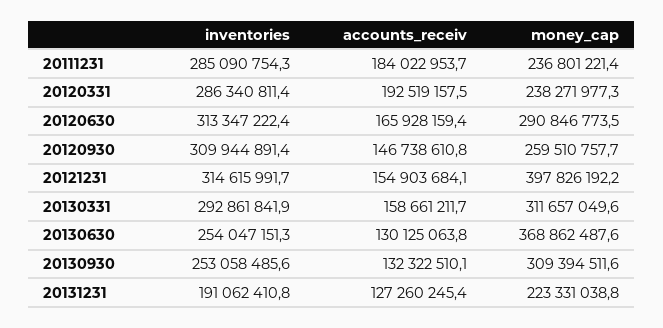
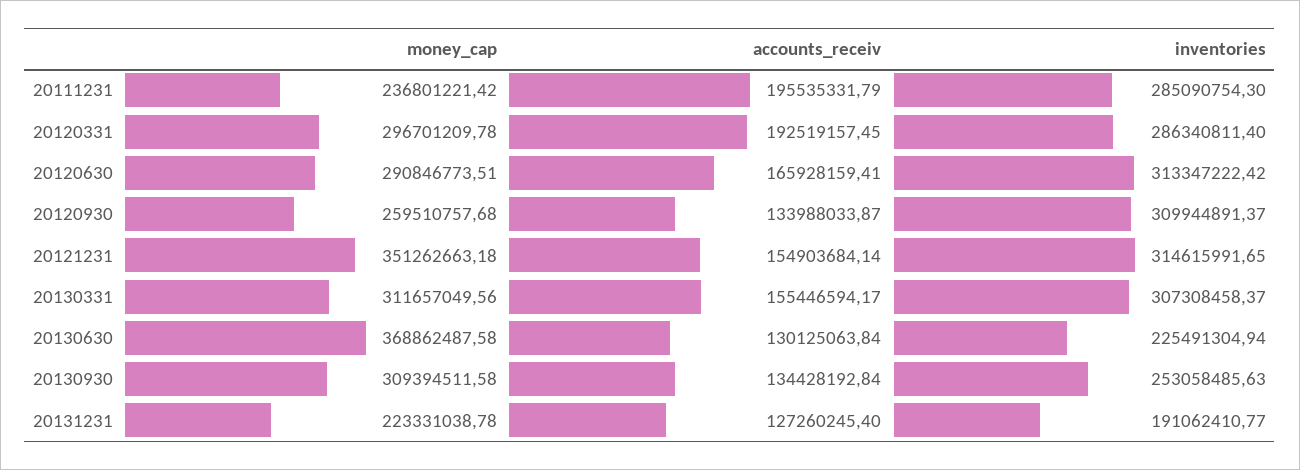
accounts_receiv, 20111231: 184022953.7 -> 195535331.79
money_cap, 20120331: 238271977.3 -> 296701209.78
accounts_receiv, 20120930: 146738610.8 -> 133988033.87
money_cap, 20121231: 397826192.2 -> 351262663.18
inventories, 20130331: 292861841.9 -> 307308458.37
accounts_receiv, 20130331: 158661211.7 -> 155446594.17
inventories, 20130630: 254047151.3 -> 225491304.94
accounts_receiv, 20130930: 132322510.1 -> 134428192.84

